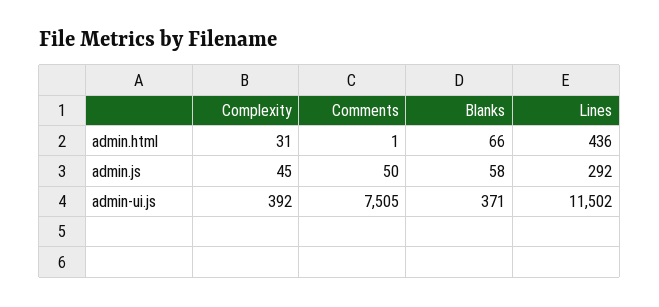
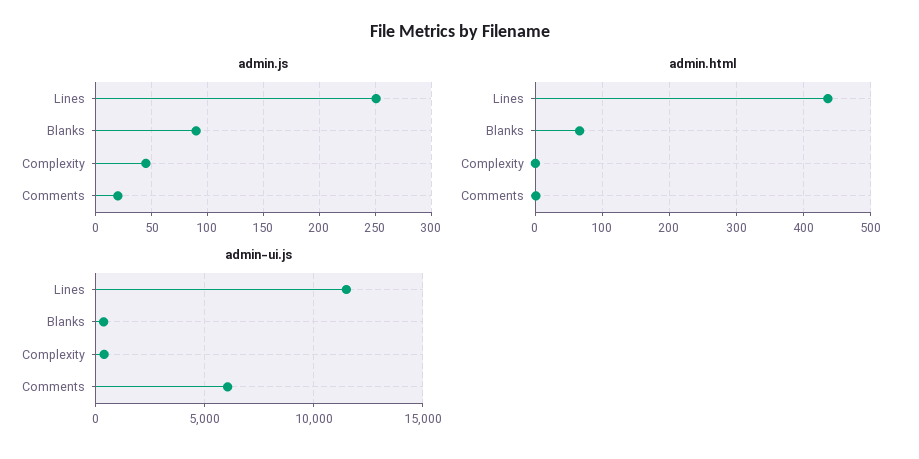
admin.html, Complexity: 31 -> 0
admin.js, Comments: 50 -> 20
admin.js, Blanks: 58 -> 90
admin.js, Lines: 292 -> 250
admin-ui.js, Comments: 7505 -> 6000

